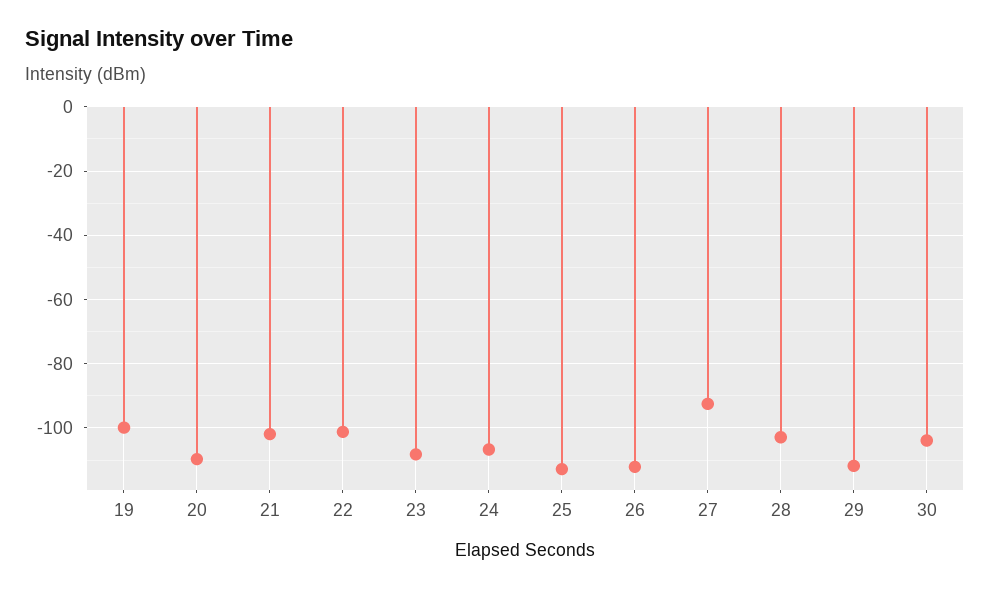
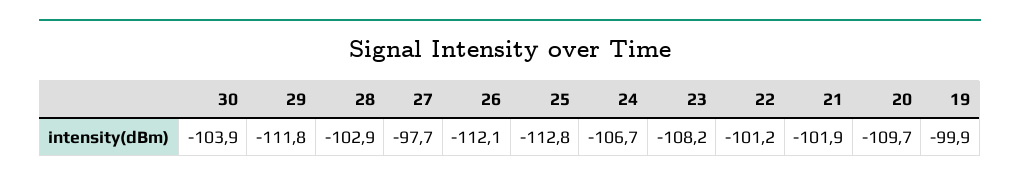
27: -92 -> -97.7

